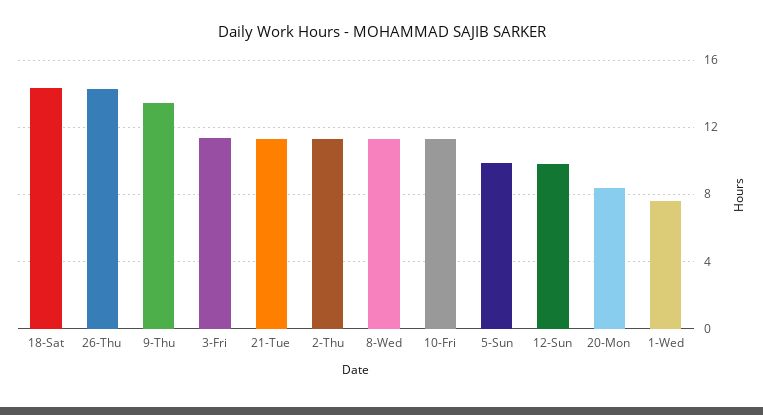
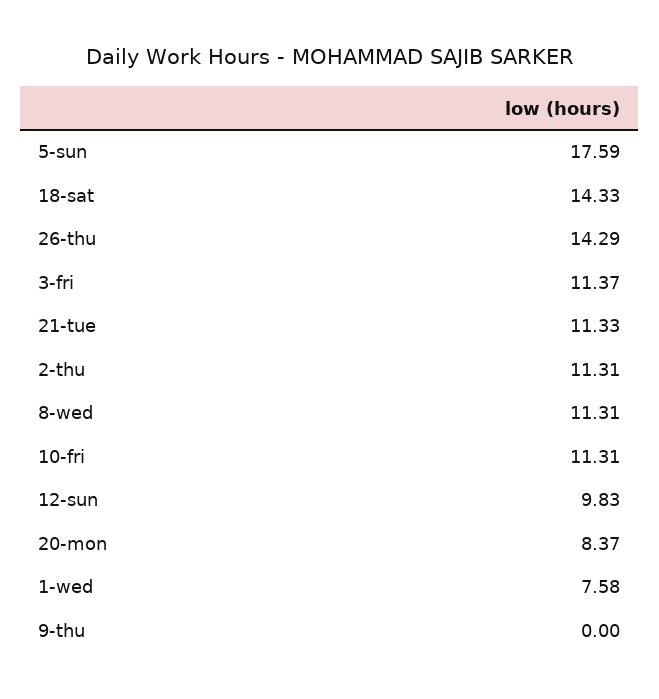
9-Thu: 13.5 -> 0
5-Sun: 10 -> 17.59

